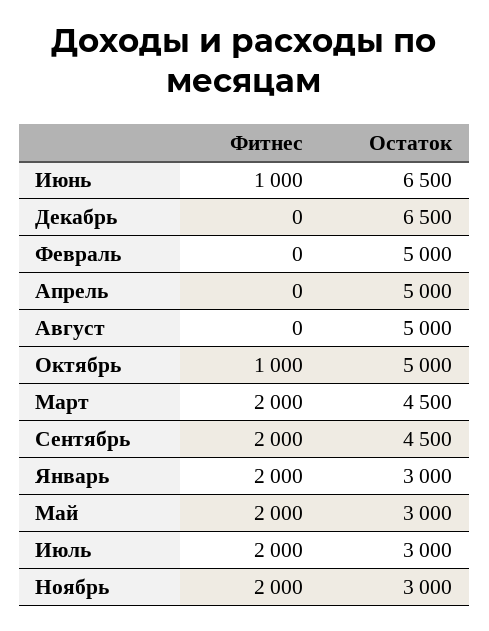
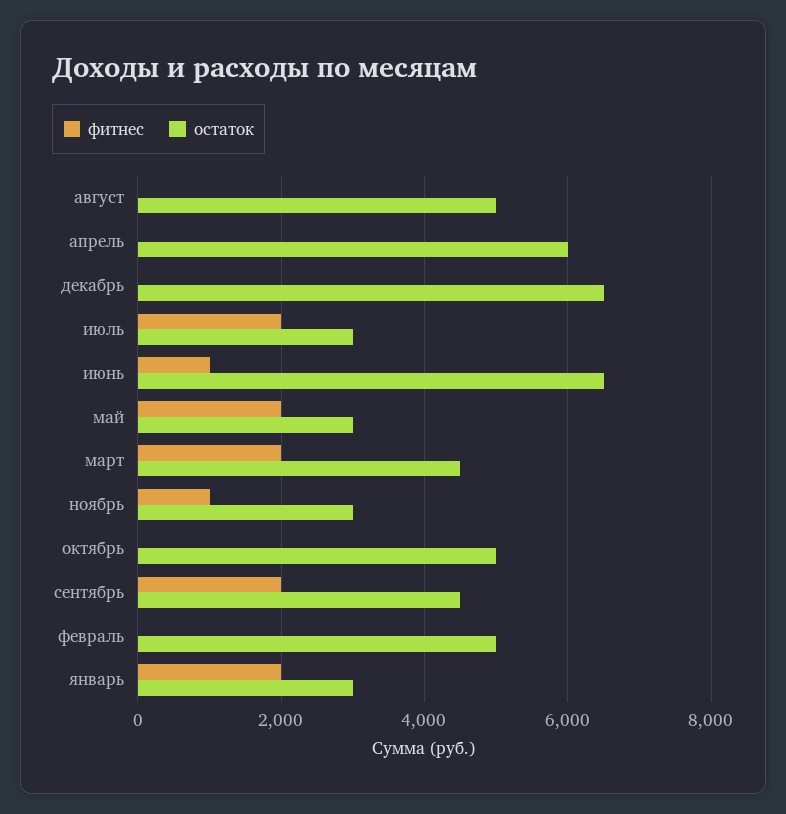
Остаток, Апрель: 5000 -> 6000
Фитнес, Октябрь: 1000 -> 0
Фитнес, Ноябрь: 2000 -> 1000

